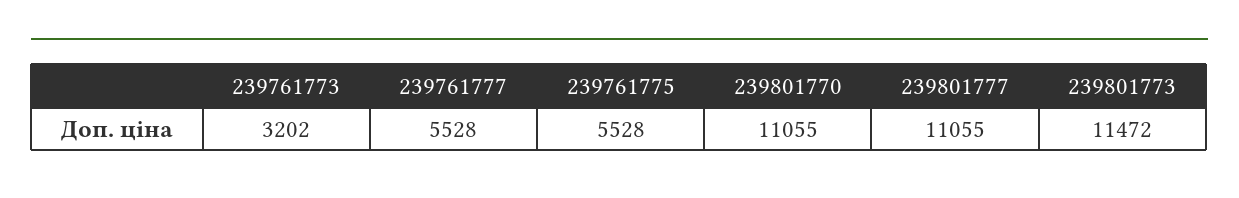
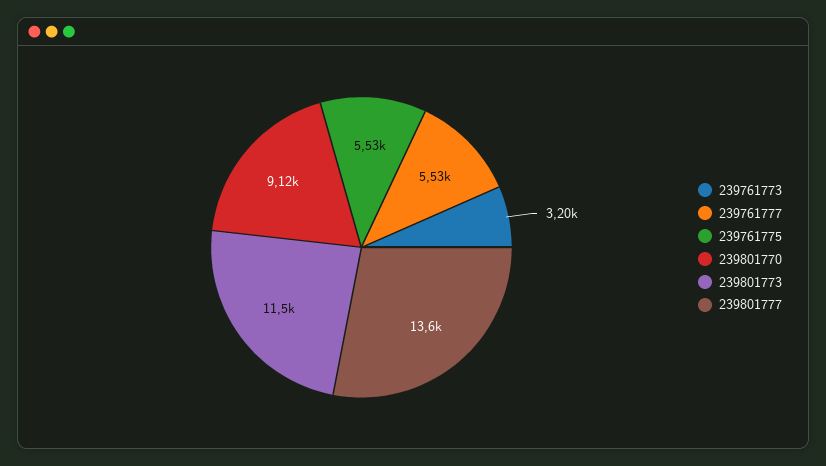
239801770: 11055 -> 9120
239801777: 11055 -> 13600

